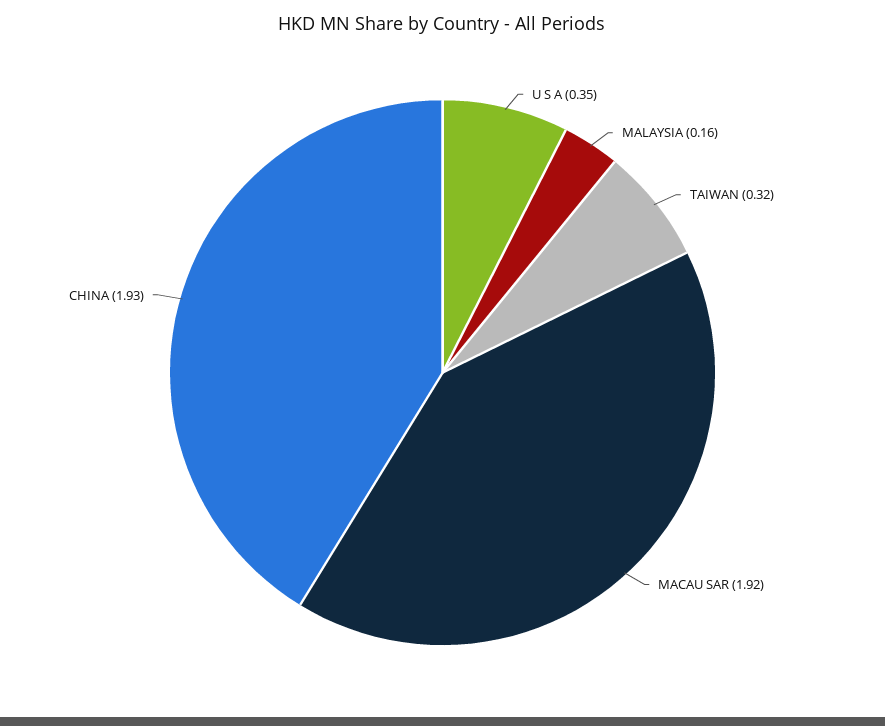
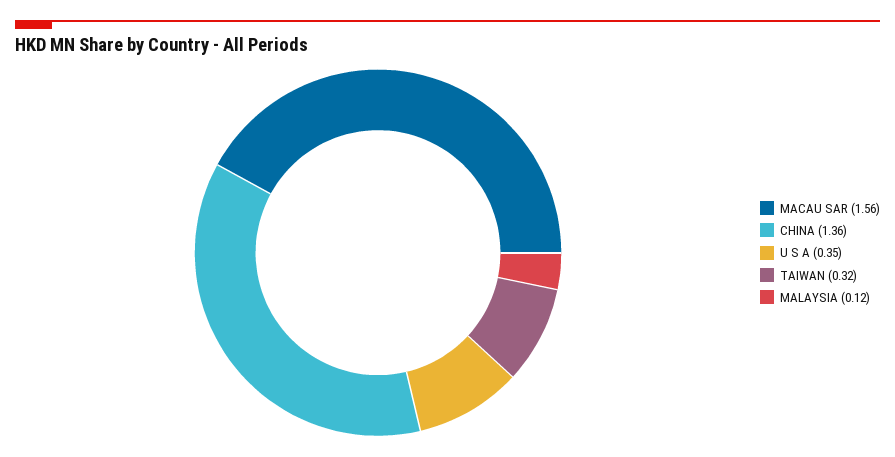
MALAYSIA: 0.16 -> 0.12
MACAU SAR: 1.92 -> 1.56
CHINA: 1.93 -> 1.36

